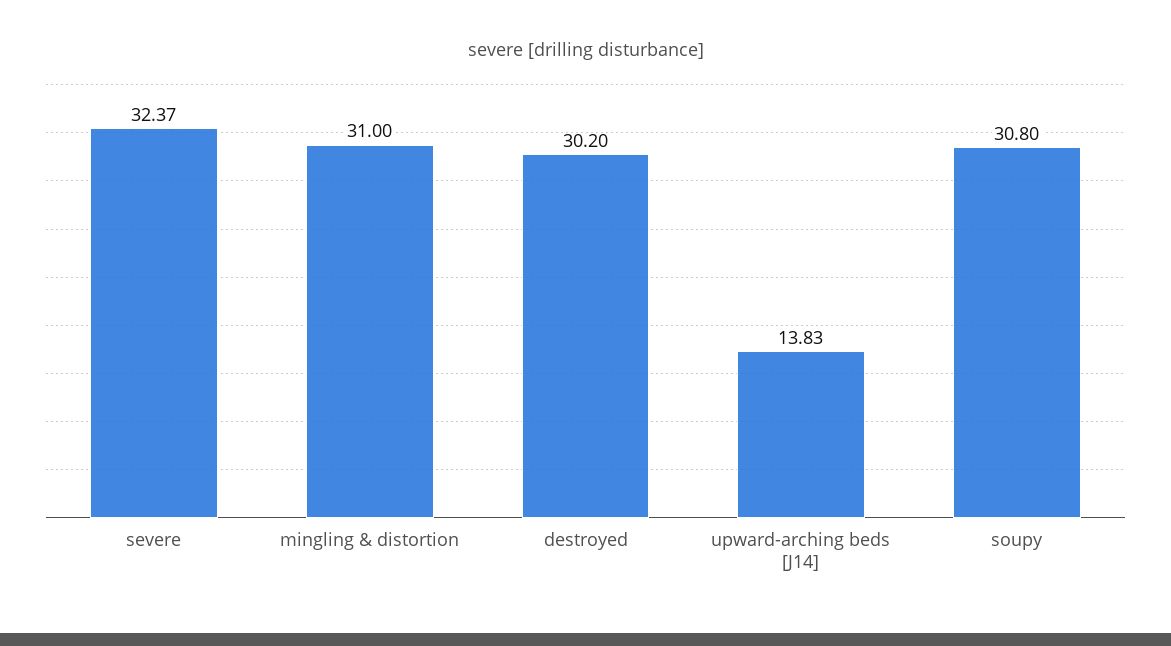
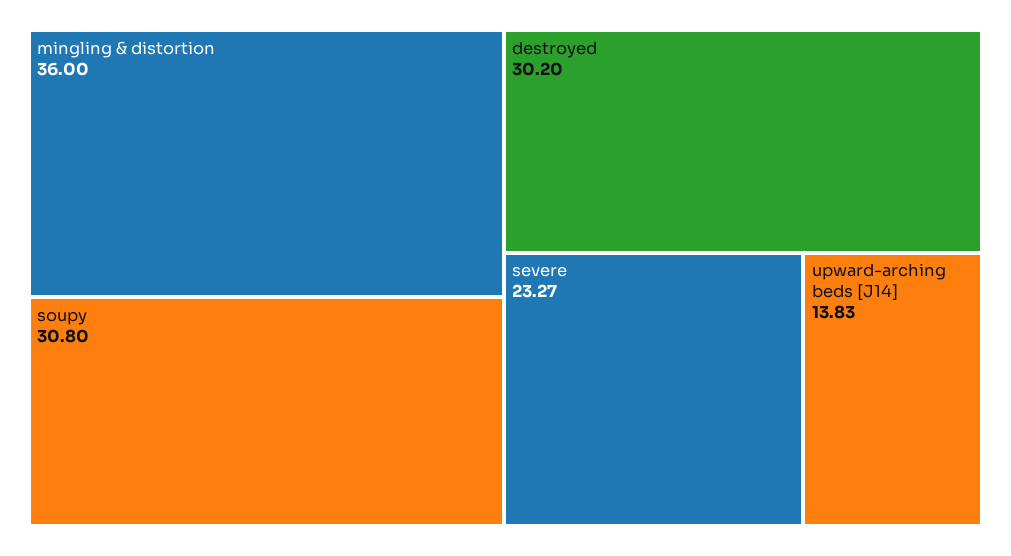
severe: 32.37 -> 23.27
mingling & distortion: 31 -> 36

